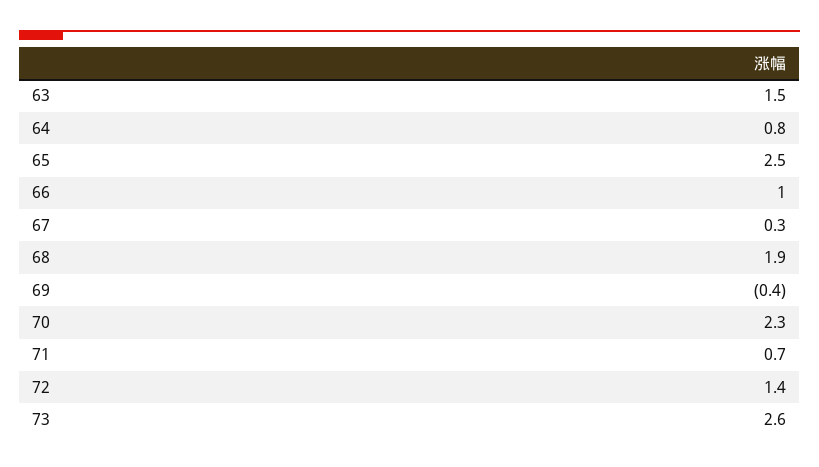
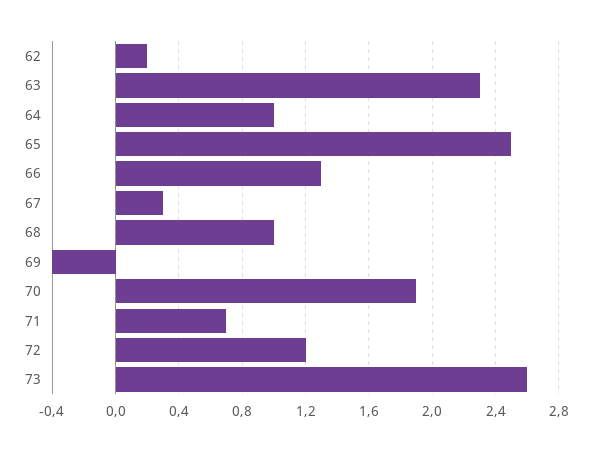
63: 1.5 -> 2.3
64: 0.8 -> 1
66: 1 -> 1.3
68: 1.9 -> 1
70: 2.3 -> 1.9
72: 1.4 -> 1.2
62: none -> 0.2

